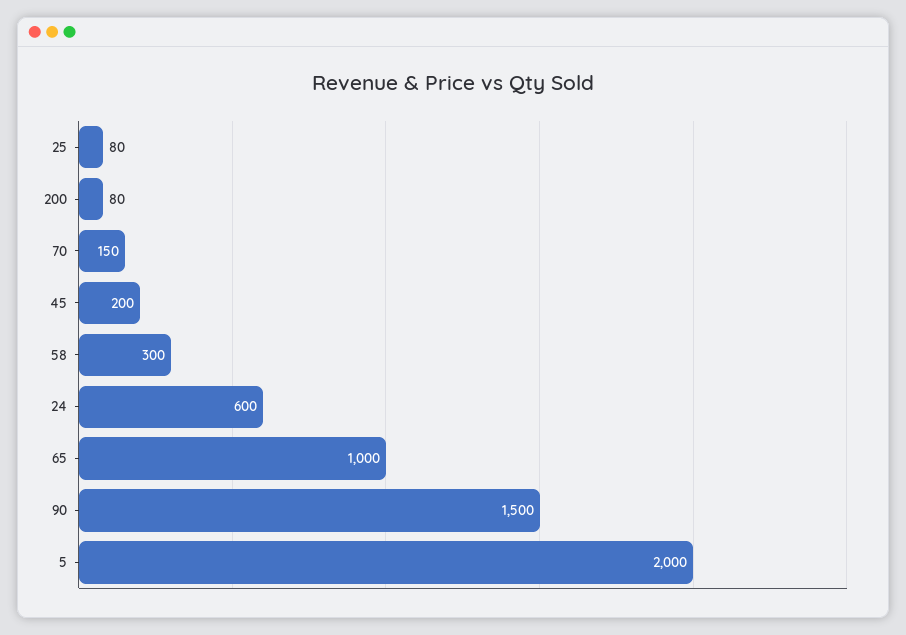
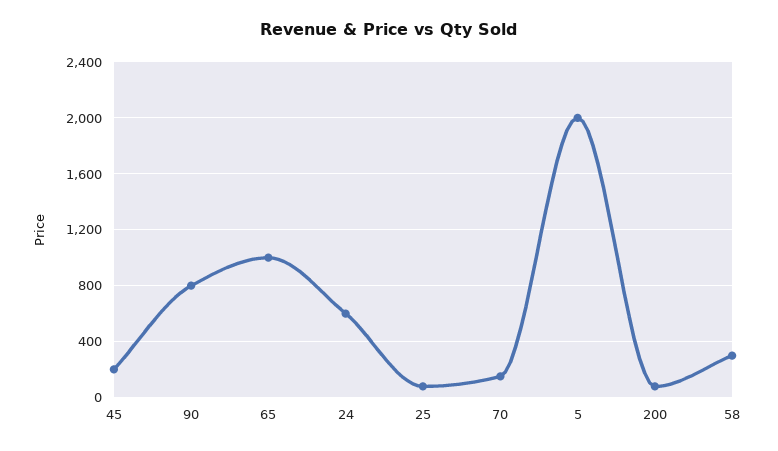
90: 1500 -> 800

